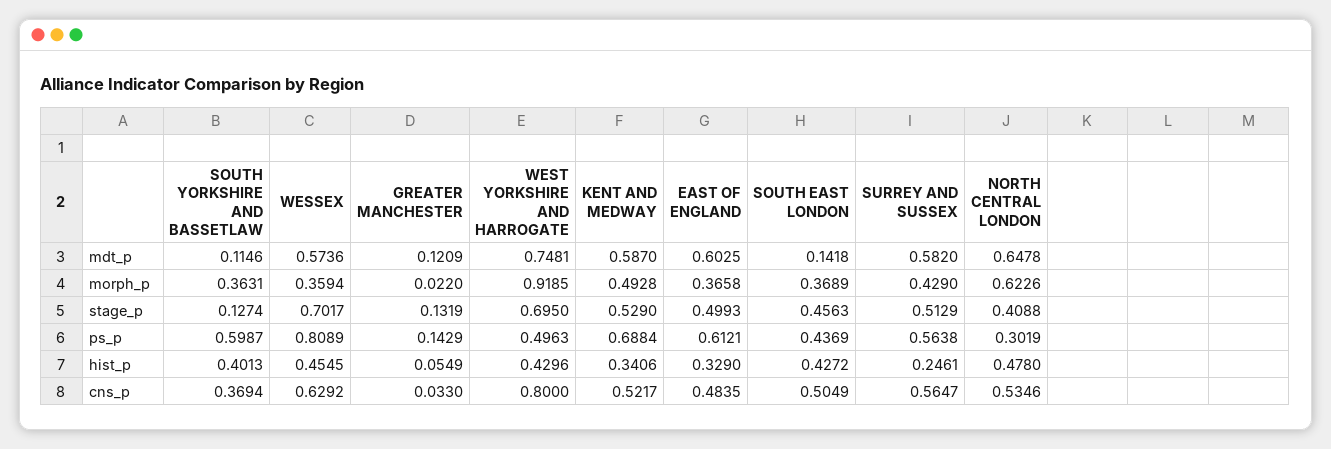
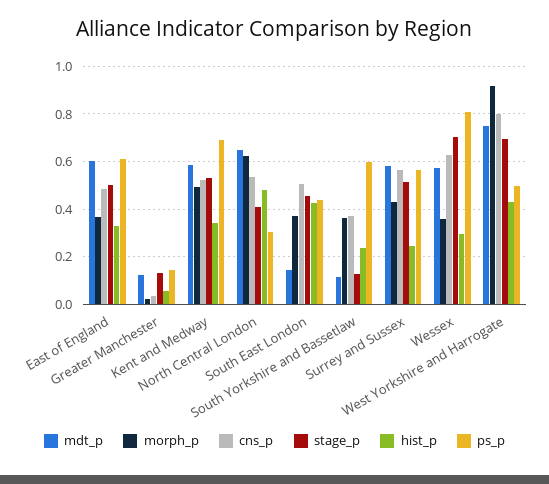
hist_p, SOUTH YORKSHIRE AND BASSETLAW: 0.4013 -> 0.25
hist_p, WESSEX: 0.4545 -> 0.3

